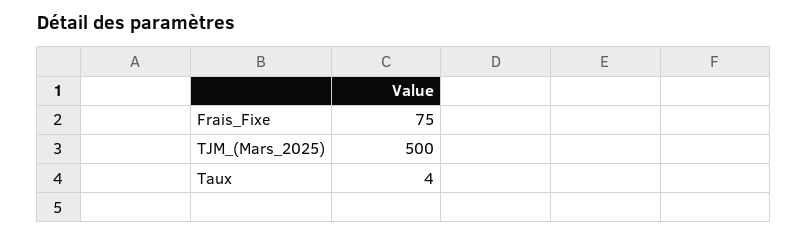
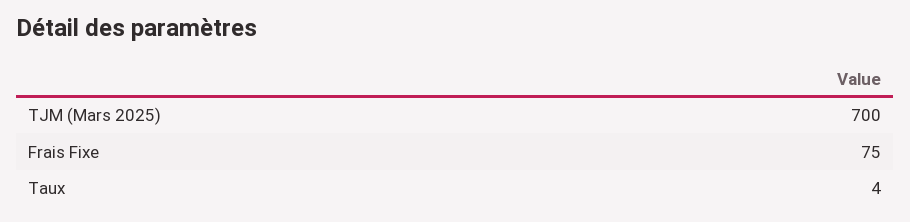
TJM_(Mars_2025): 500 -> 700

